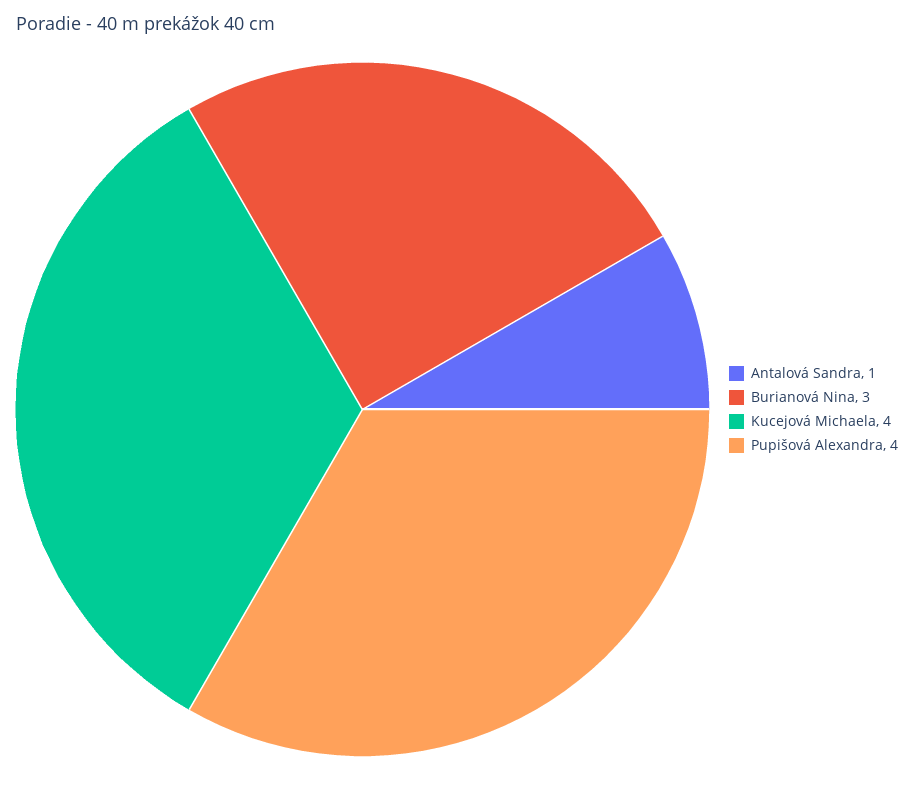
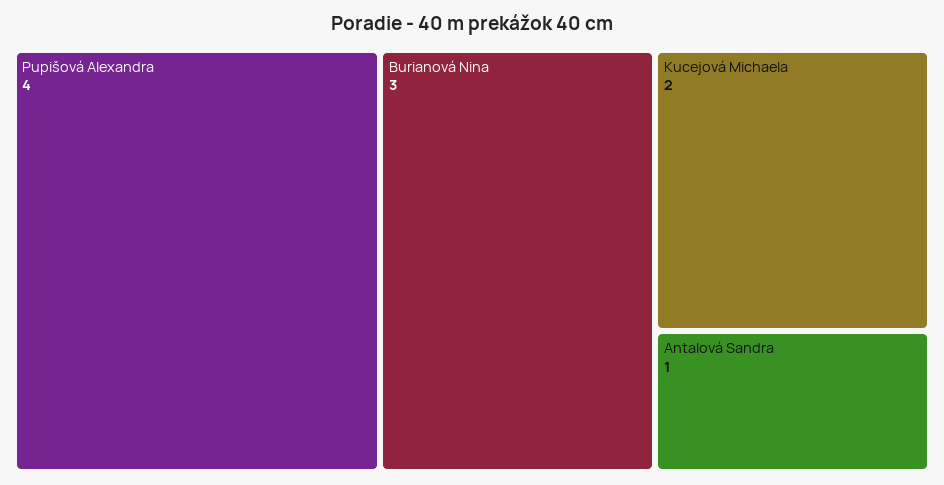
Kucejová Michaela: 4 -> 2

